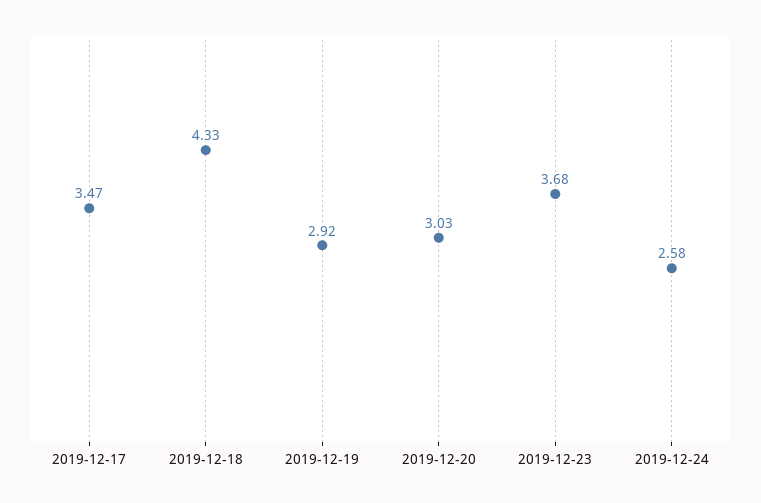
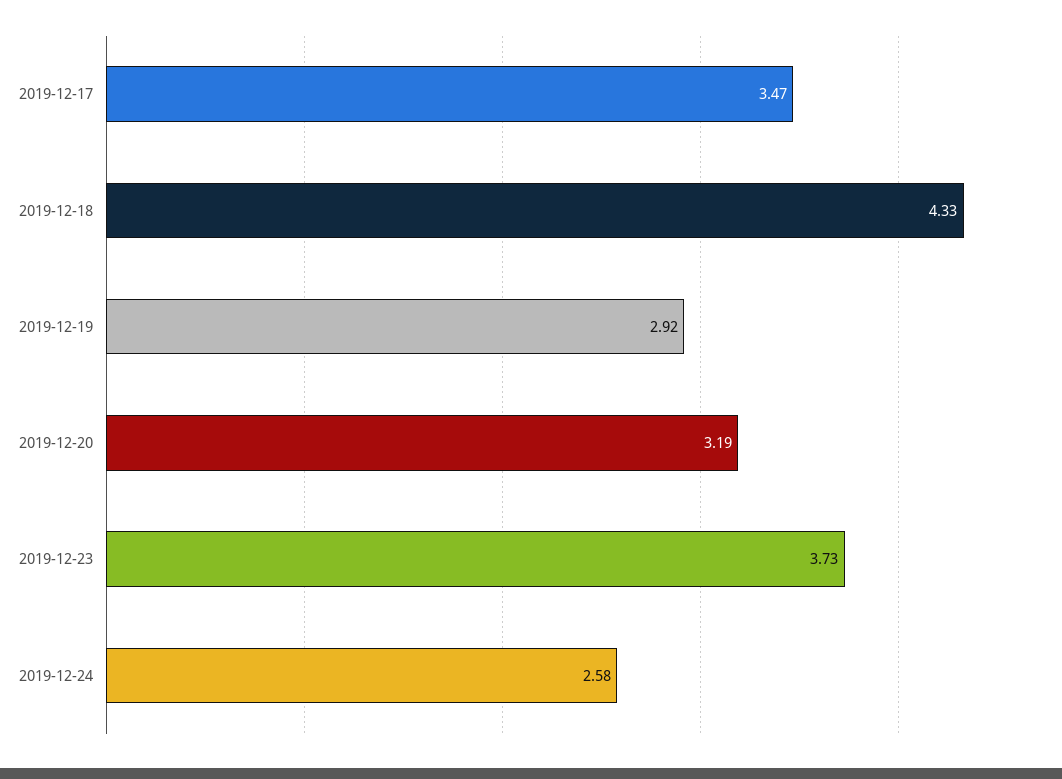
2019-12-20: 3.03 -> 3.19
2019-12-23: 3.68 -> 3.73

